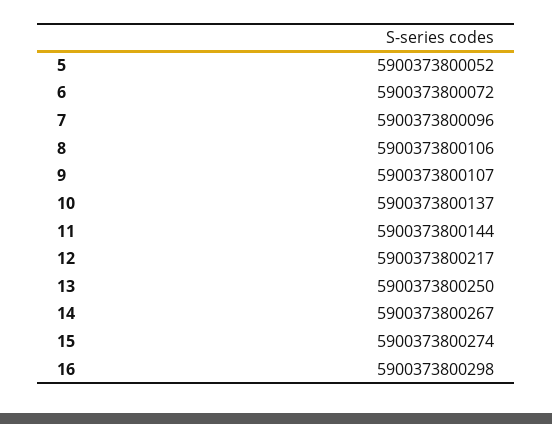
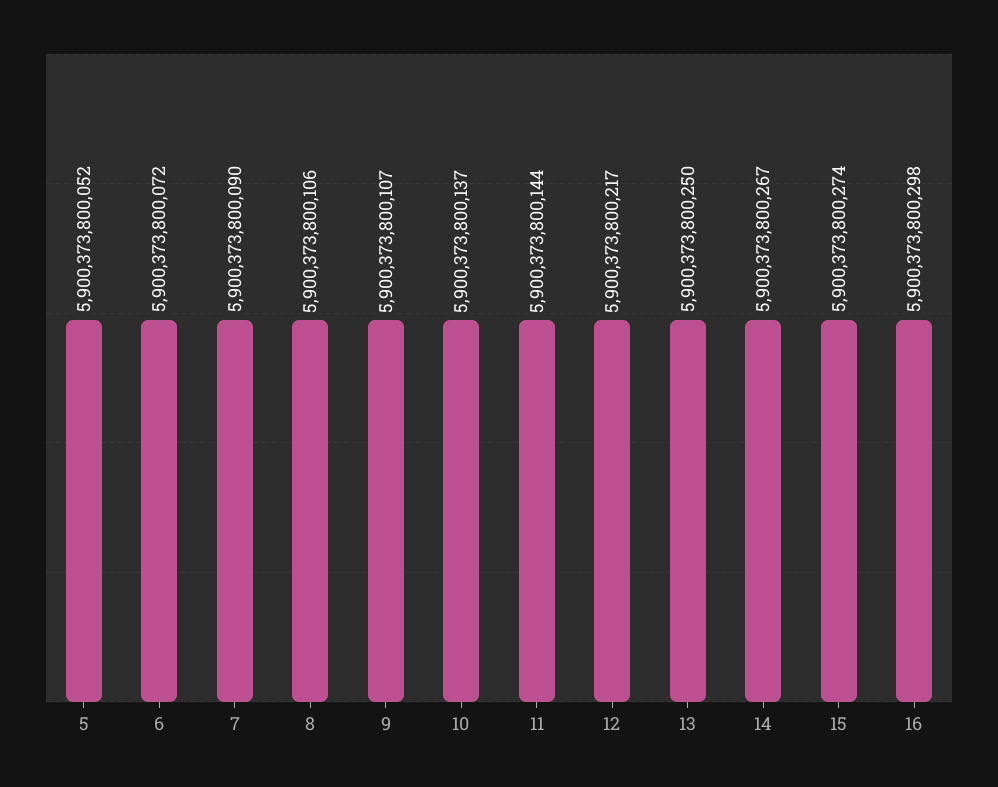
7: 5900373800096 -> 5900373800090

